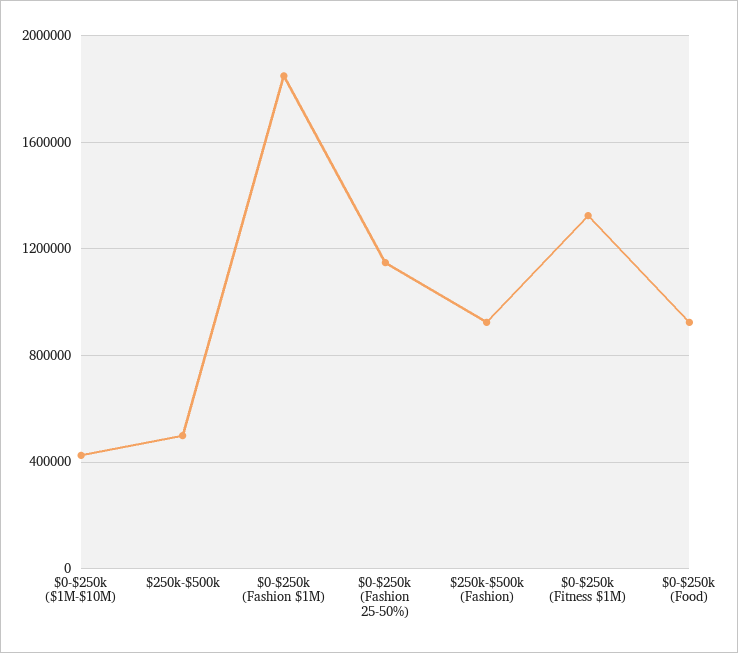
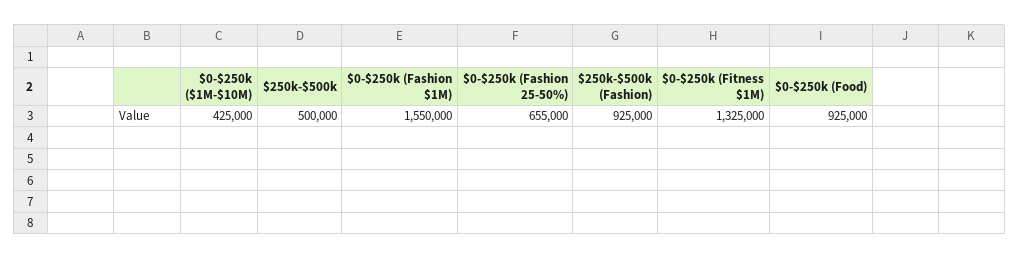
$0-$250k (Fashion $1M): 1850000 -> 1550000
$0-$250k (Fashion 25-50%): 1150000 -> 655000

